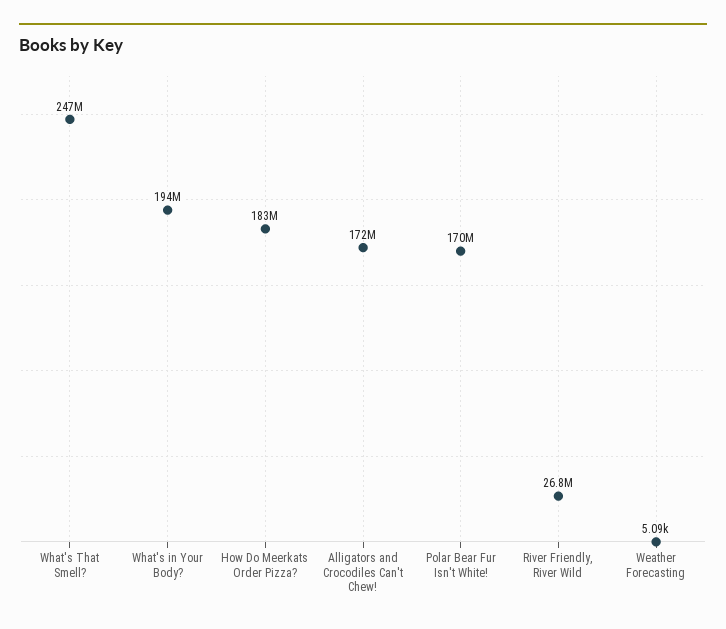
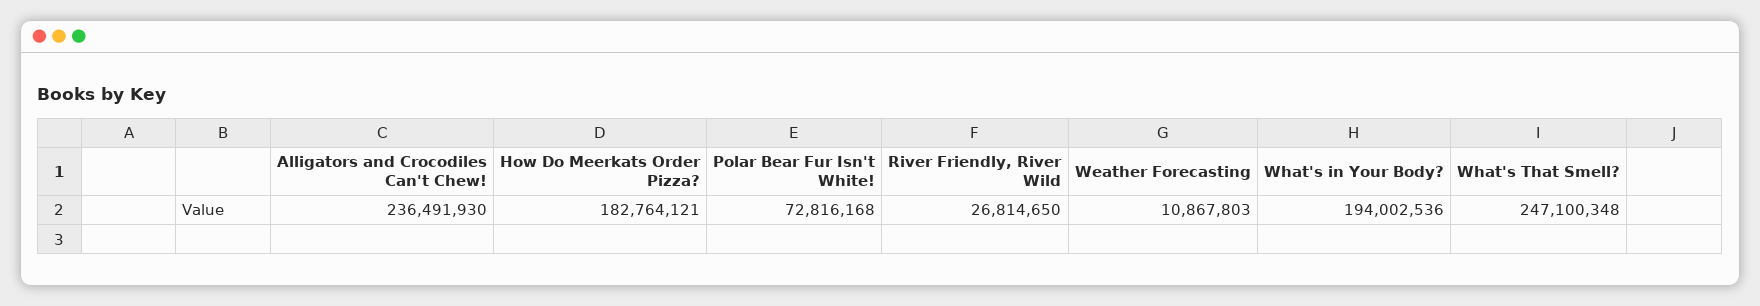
Alligators and Crocodiles Can't Chew!: 172000000 -> 236491930
Polar Bear Fur Isn't White!: 170000000 -> 72816168
Weather Forecasting: 5090 -> 10867803

